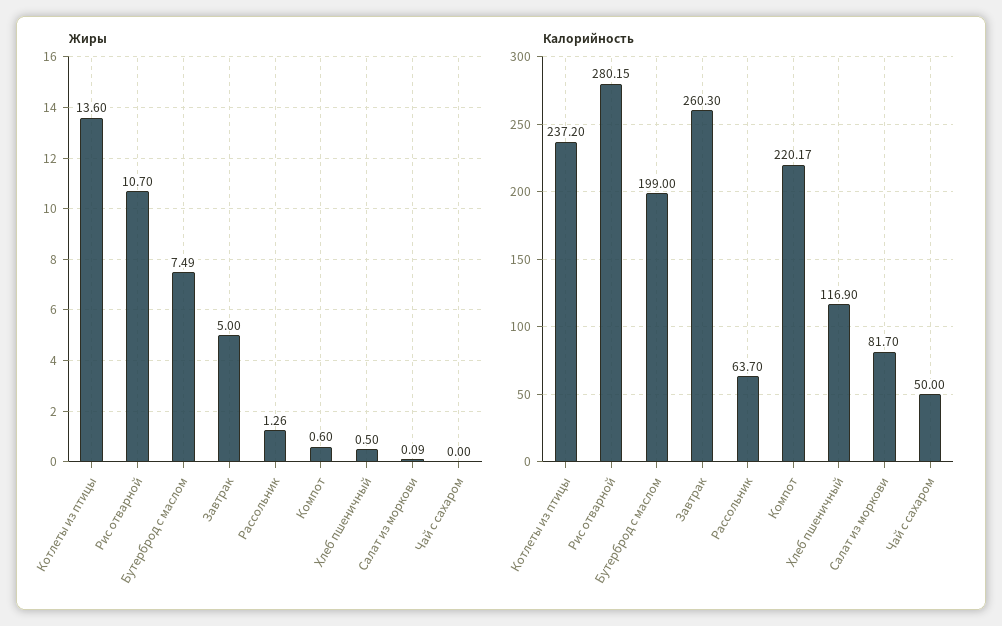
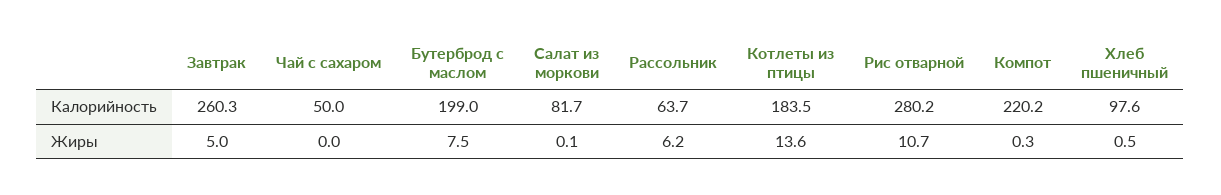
Жиры, Рассольник: 1.26 -> 6.2
Жиры, Компот: 0.6 -> 0.3
Калорийность, Котлеты из птицы: 237.2 -> 183.5
Калорийность, Хлеб пшеничный: 116.9 -> 97.6

